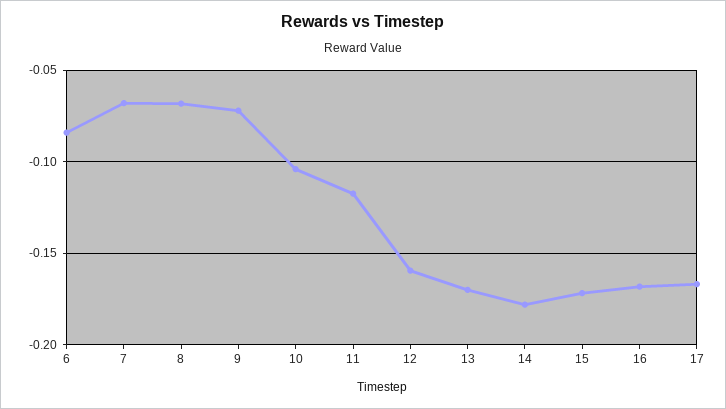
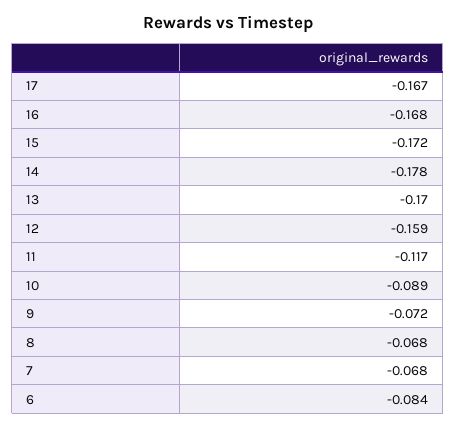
10: -0.105 -> -0.089

